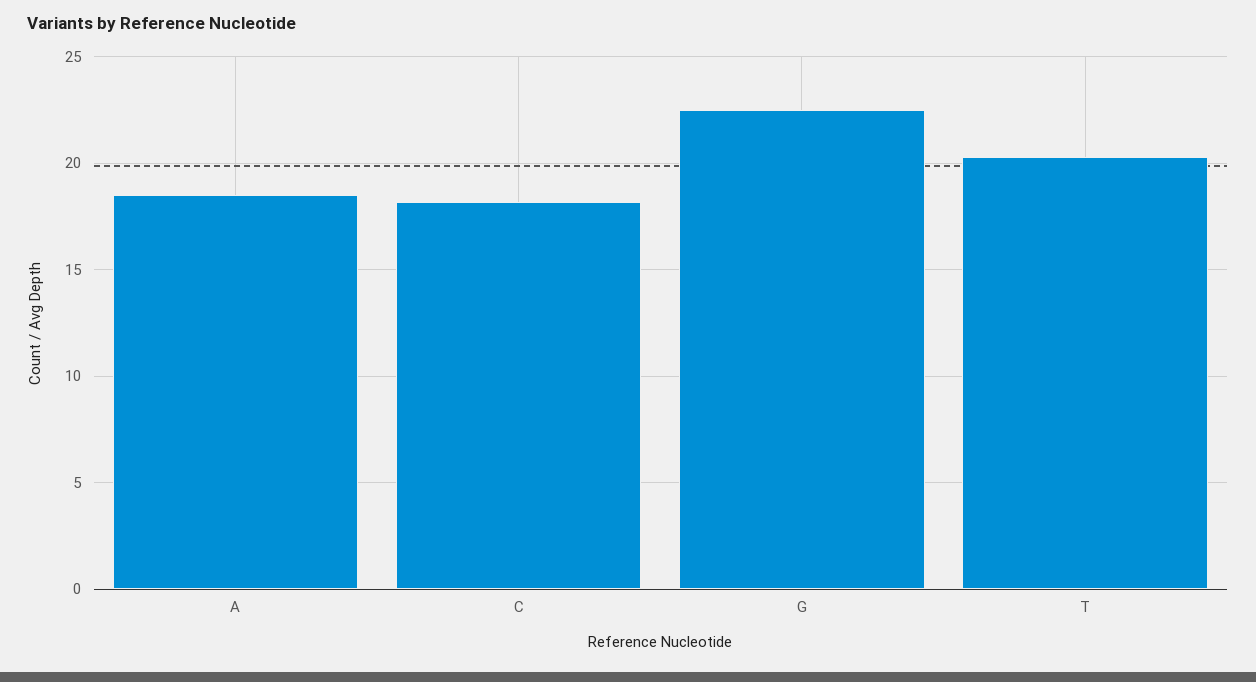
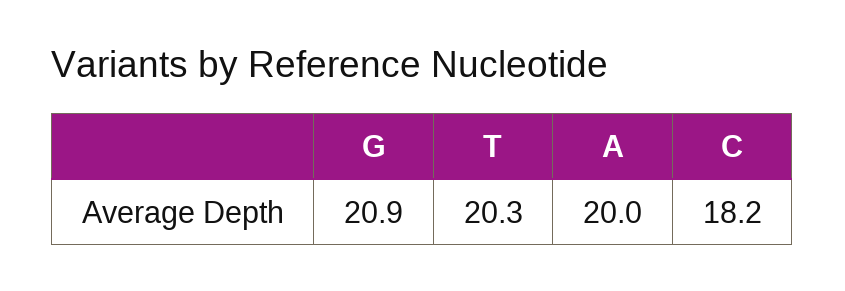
A: 18.5 -> 20
G: 22.5 -> 20.9

